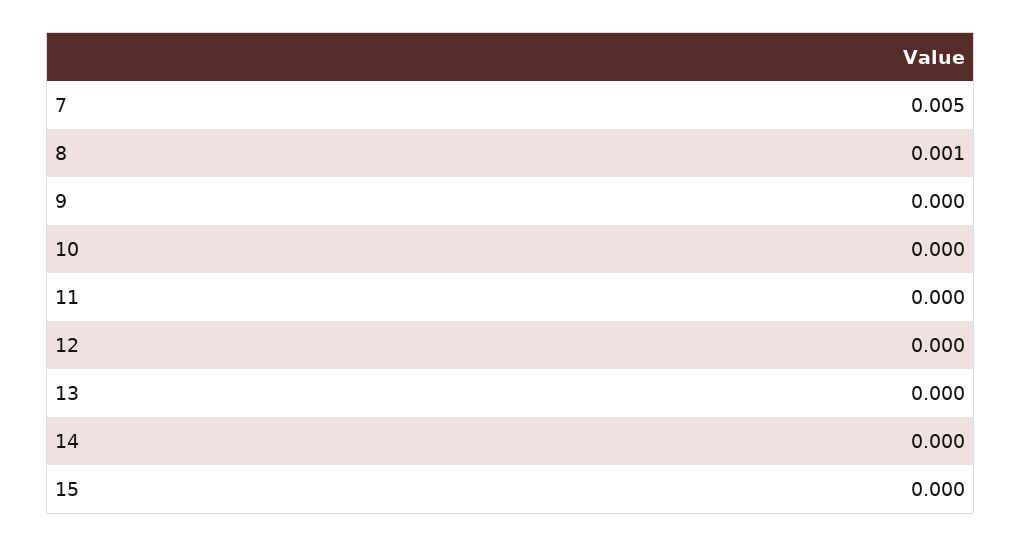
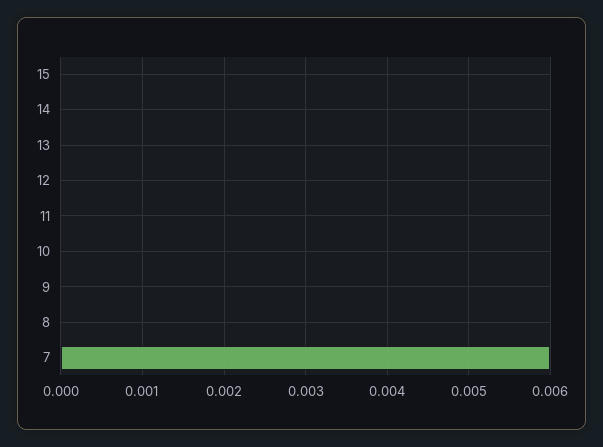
7: 0.005 -> 0.006
8: 0.001 -> 0

